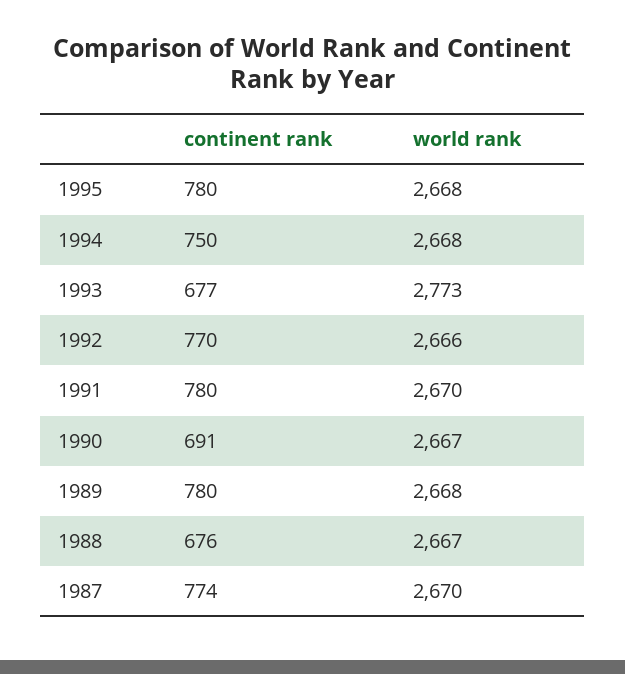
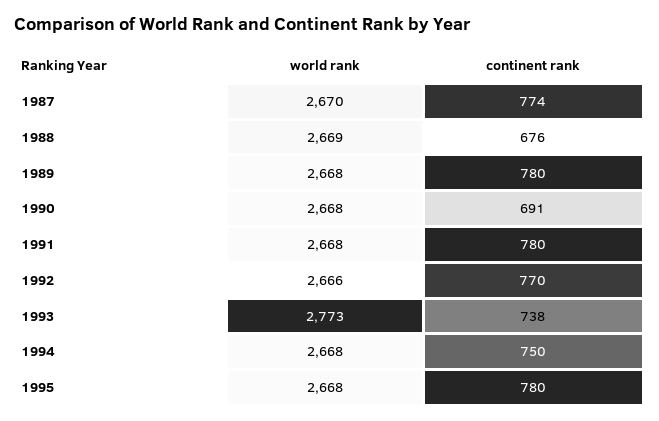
continent rank, 1993: 677 -> 738
world rank, 1991: 2670 -> 2668
world rank, 1990: 2667 -> 2668
world rank, 1988: 2667 -> 2669

